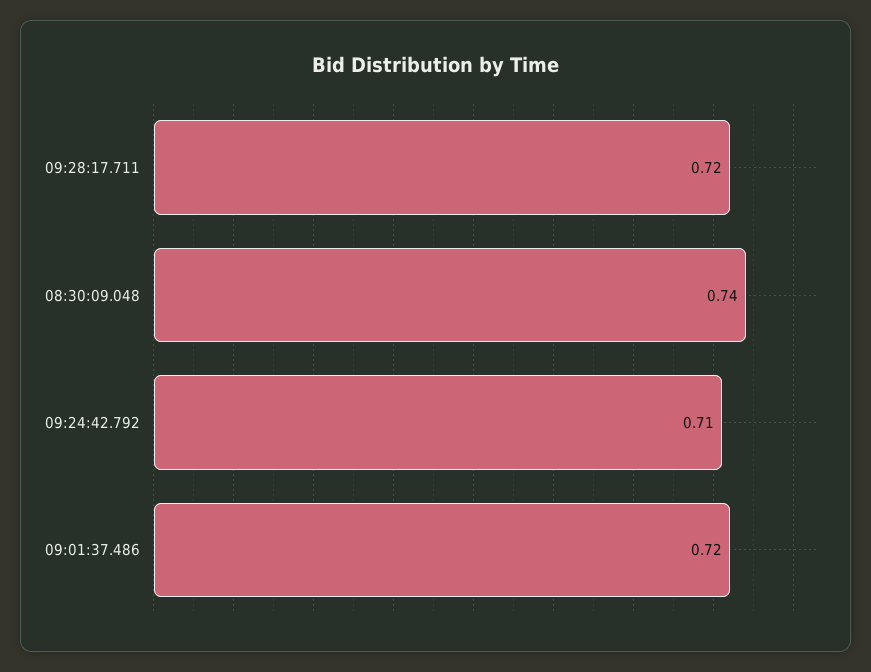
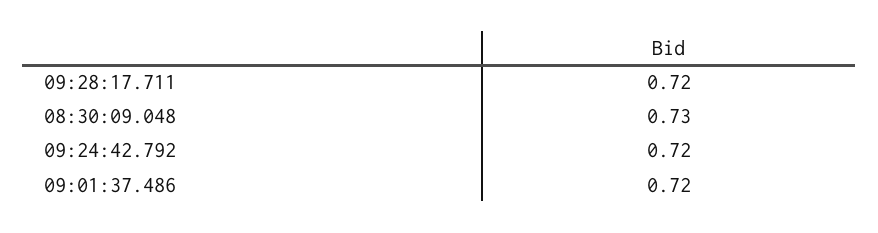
08:30:09.048: 0.74 -> 0.73
09:24:42.792: 0.71 -> 0.72

